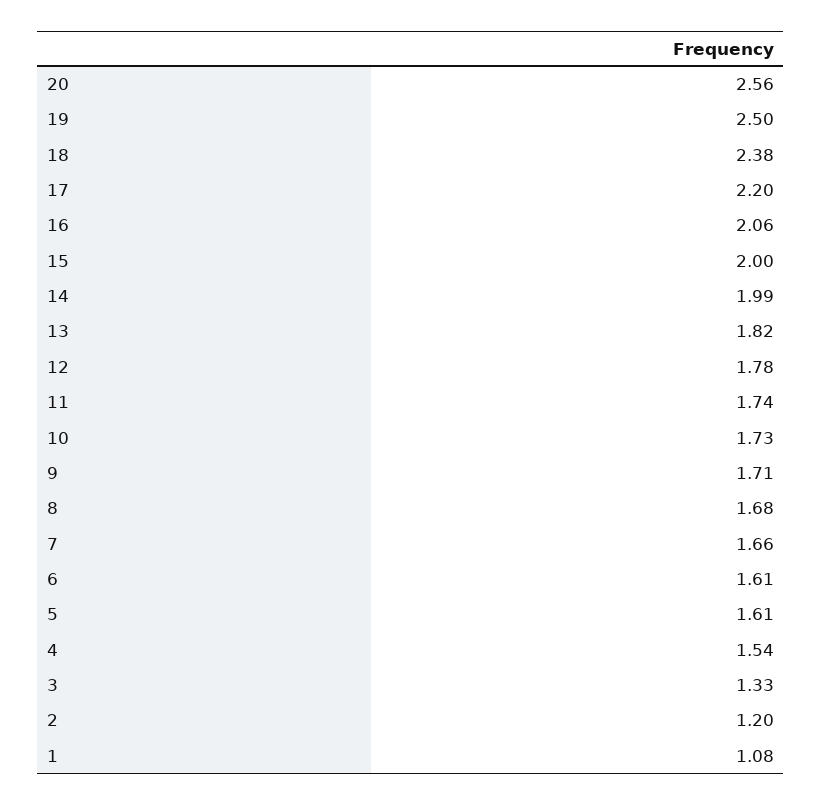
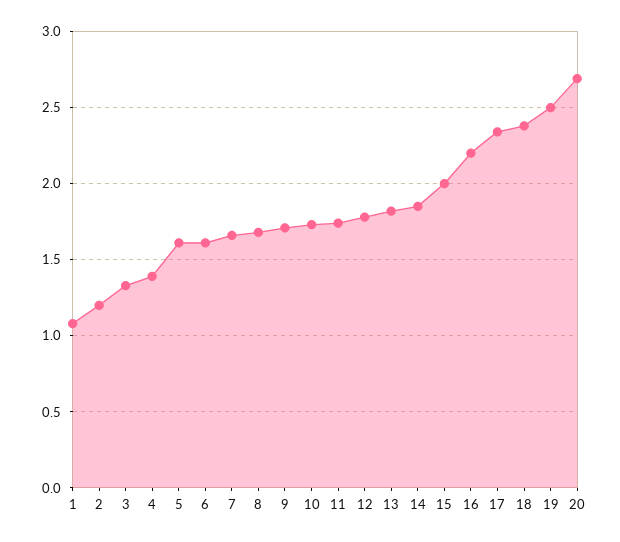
20: 2.56 -> 2.7
17: 2.2 -> 2.35
16: 2.06 -> 2.2
14: 1.99 -> 1.85
4: 1.54 -> 1.4

